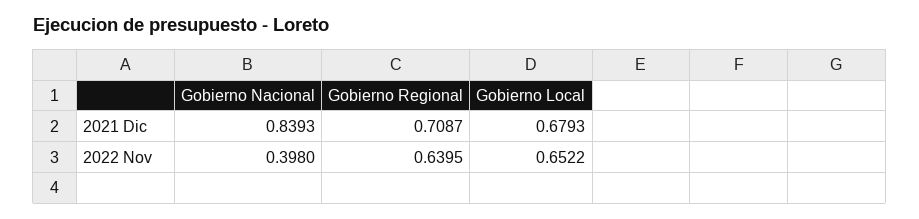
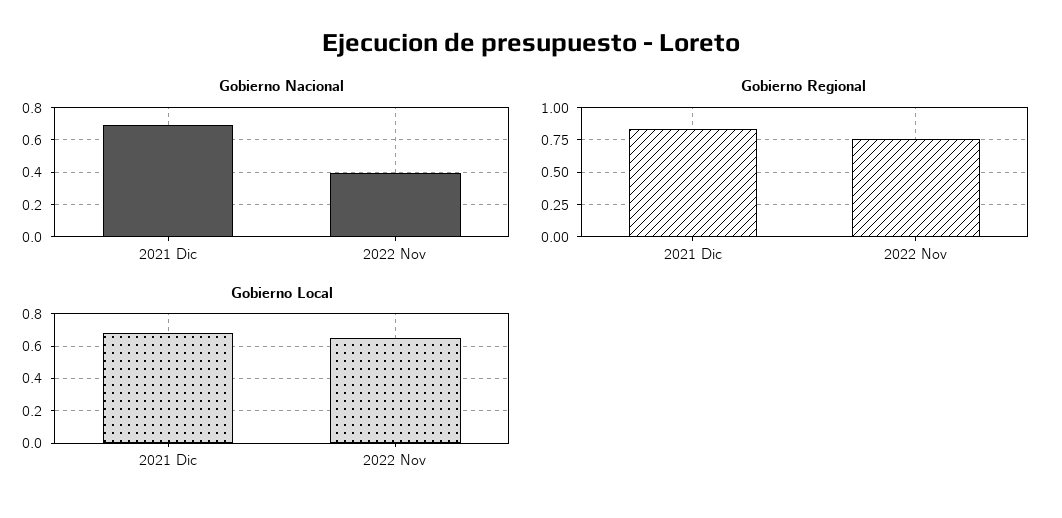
Gobierno Nacional, 2021 Dic: 0.8393 -> 0.7
Gobierno Regional, 2021 Dic: 0.7087 -> 0.85
Gobierno Regional, 2022 Nov: 0.6395 -> 0.75

